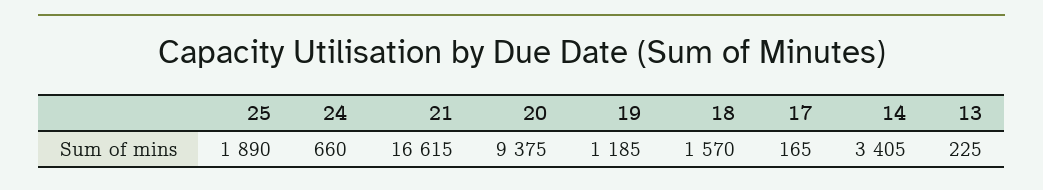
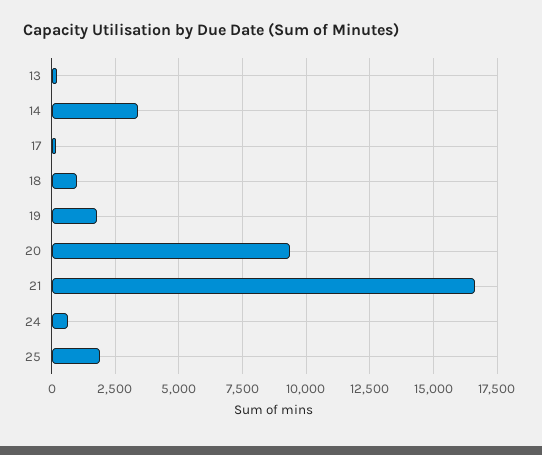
19: 1185 -> 1750
18: 1570 -> 1000

